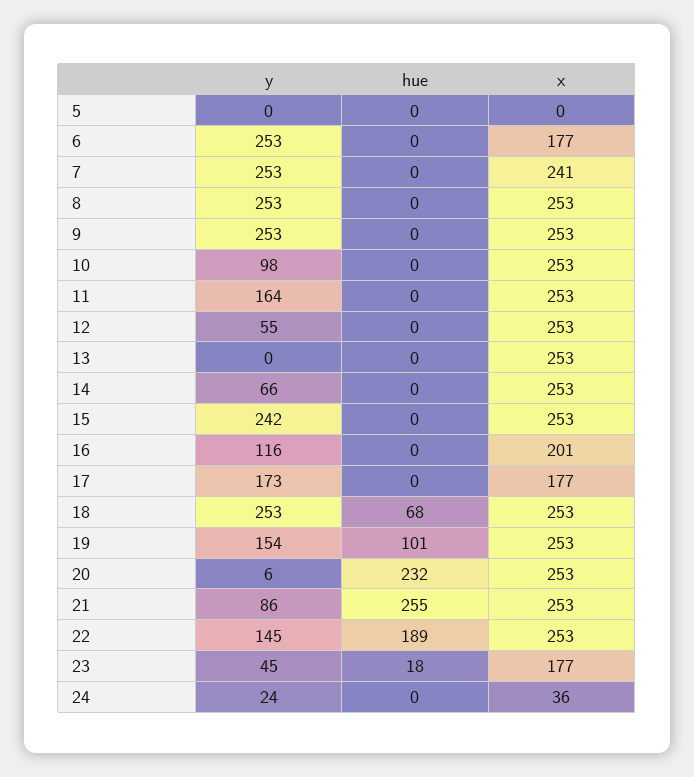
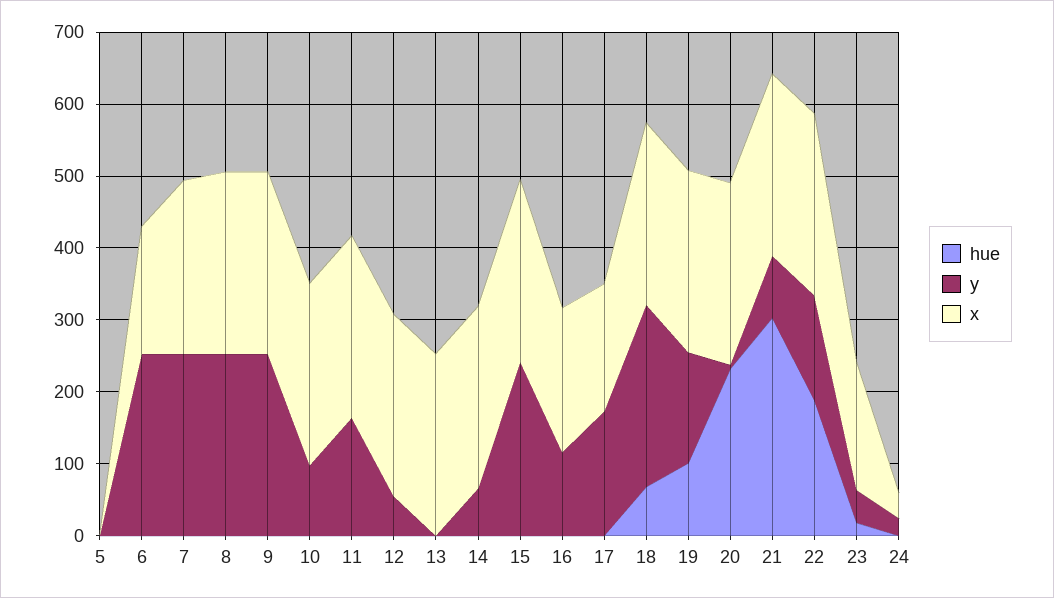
hue, 21: 255 -> 300

